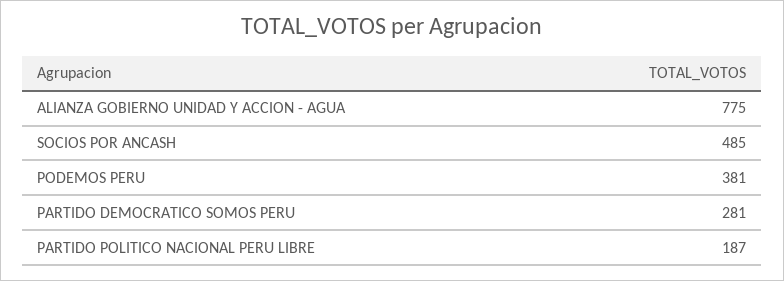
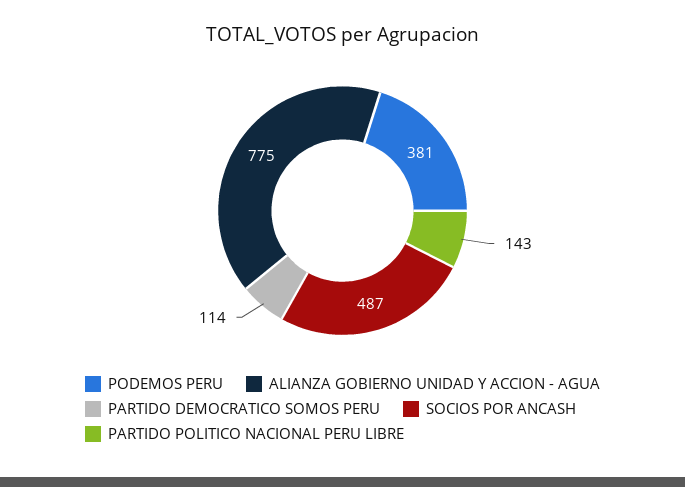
SOCIOS POR ANCASH: 485 -> 487
PARTIDO DEMOCRATICO SOMOS PERU: 281 -> 114
PARTIDO POLITICO NACIONAL PERU LIBRE: 187 -> 143

